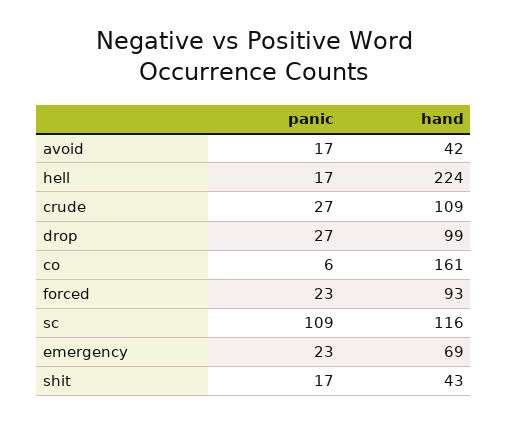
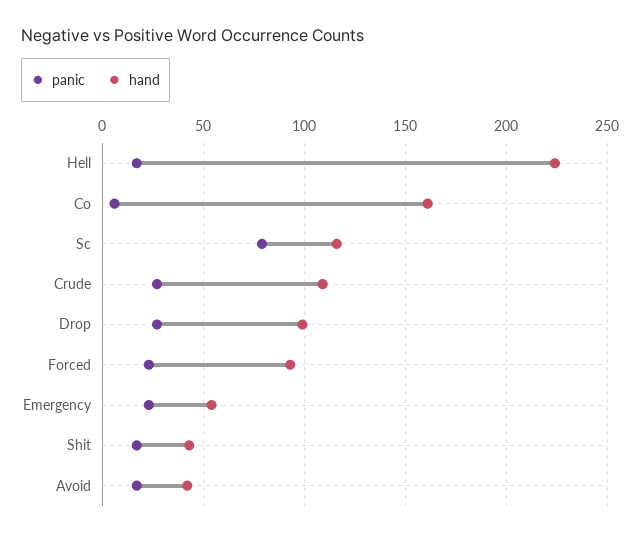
panic, sc: 109 -> 80
hand, emergency: 69 -> 55

